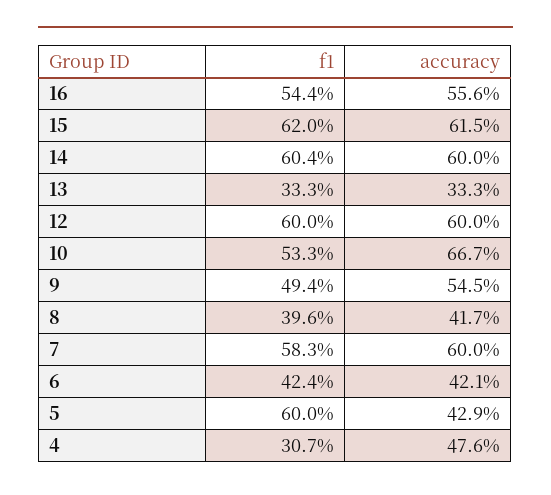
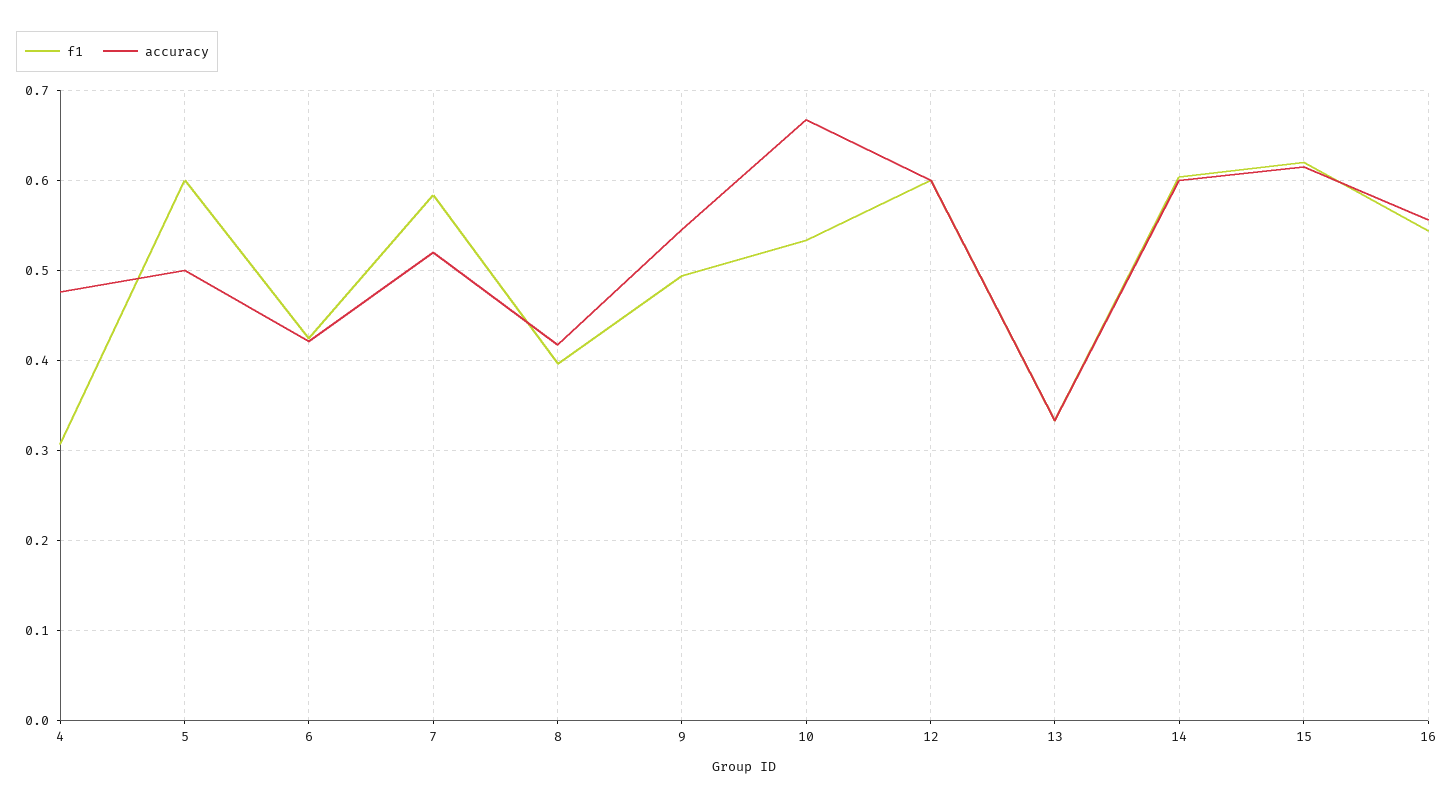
accuracy, 7: 0.6 -> 0.52
accuracy, 5: 0.429 -> 0.5

